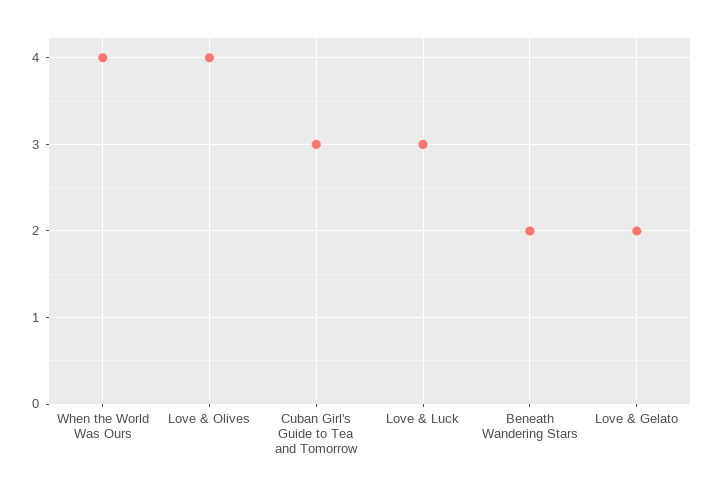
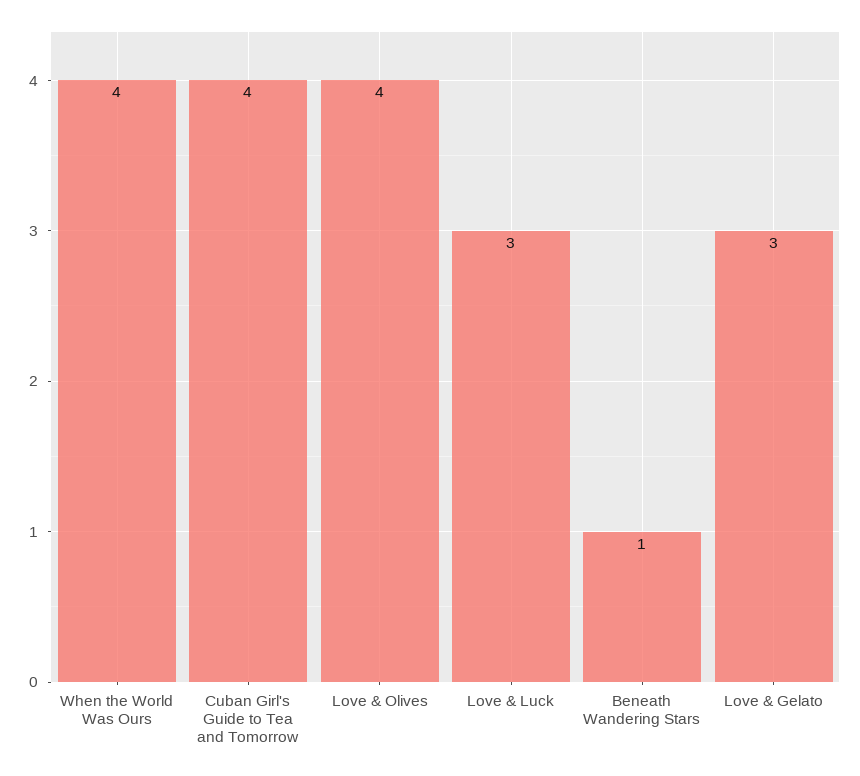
Cuban Girl's Guide to Tea and Tomorrow: 3 -> 4
Beneath Wandering Stars: 2 -> 1
Love & Gelato: 2 -> 3

